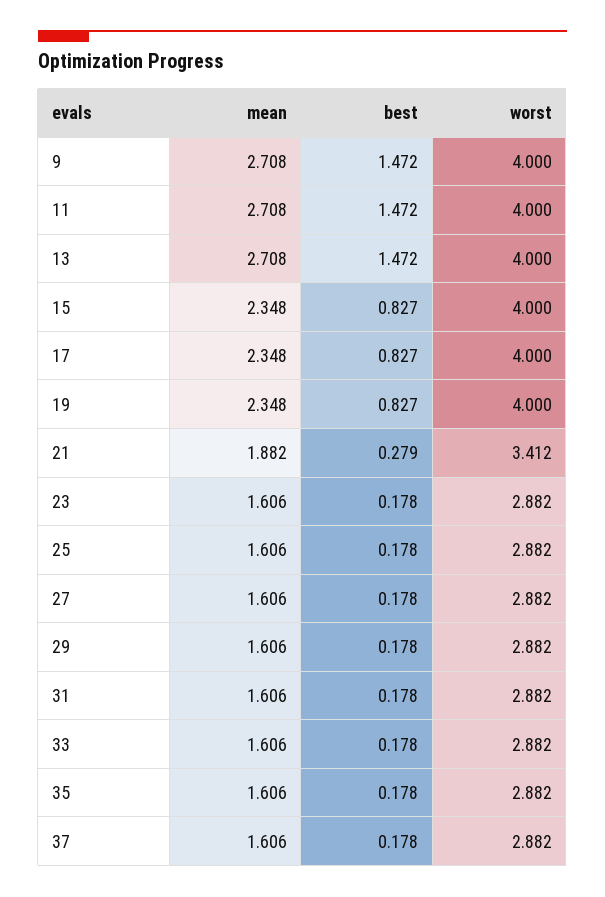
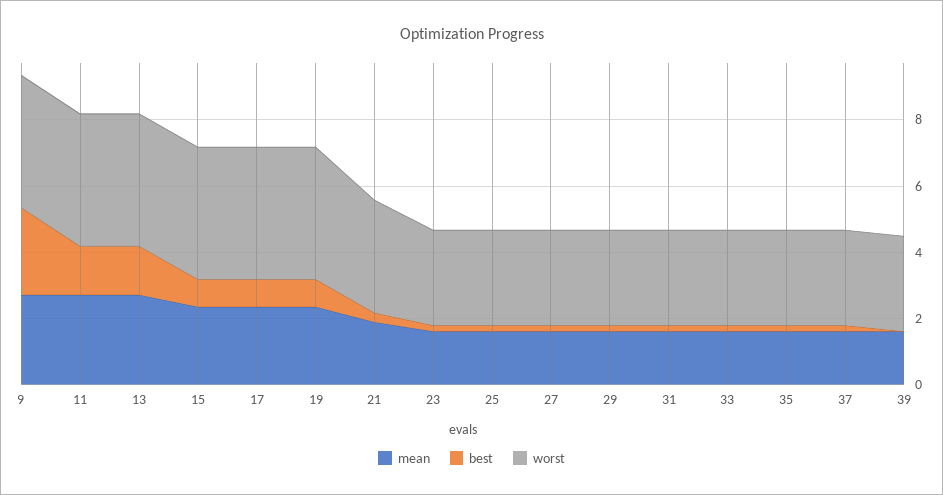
best, 9: 1.472 -> 2.5
mean, 39: none -> 1.5
best, 39: none -> 0
worst, 39: none -> 3

